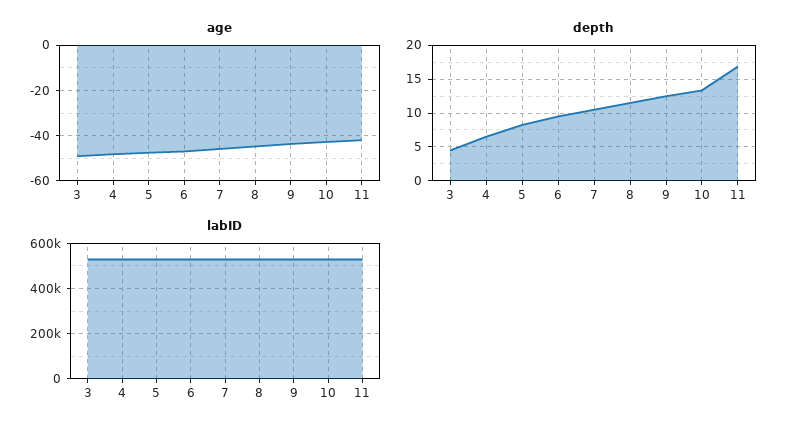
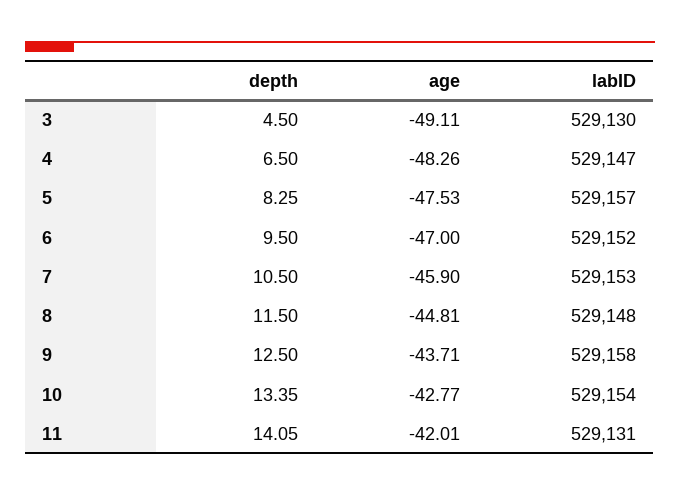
depth, 11: 17 -> 14.05

